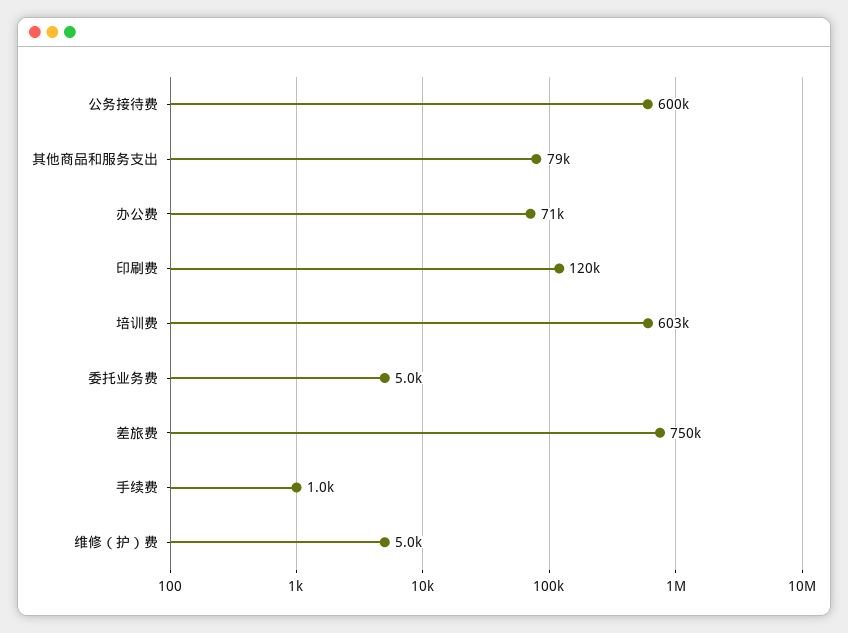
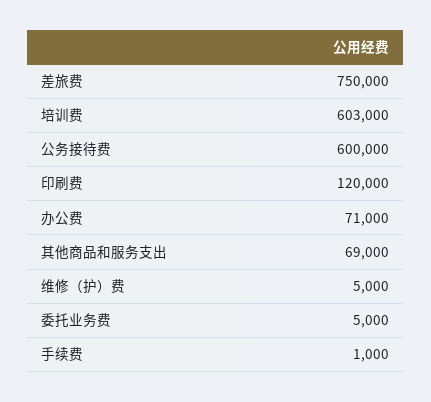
其他商品和服务支出: 79000 -> 69000

